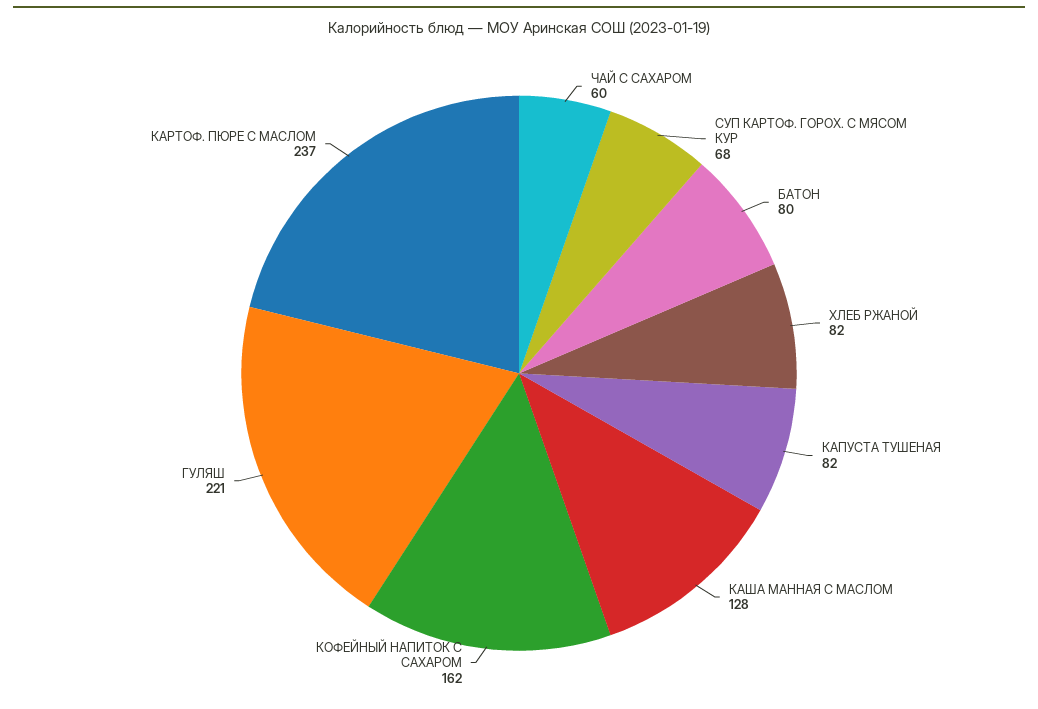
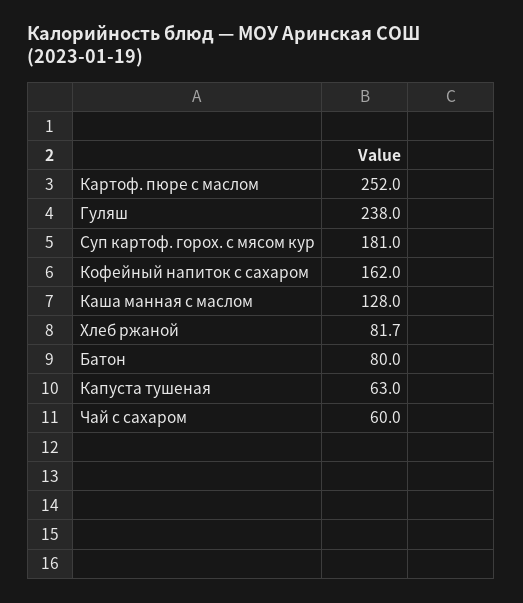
СУП КАРТОФ. ГОРОХ. С МЯСОМ КУР: 68 -> 181
КАПУСТА ТУШЕНАЯ: 82 -> 63
ГУЛЯШ: 221 -> 238
КАРТОФ. ПЮРЕ С МАСЛОМ: 237 -> 252

